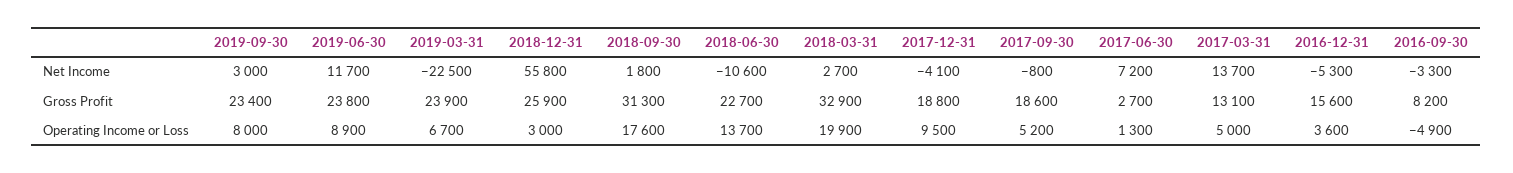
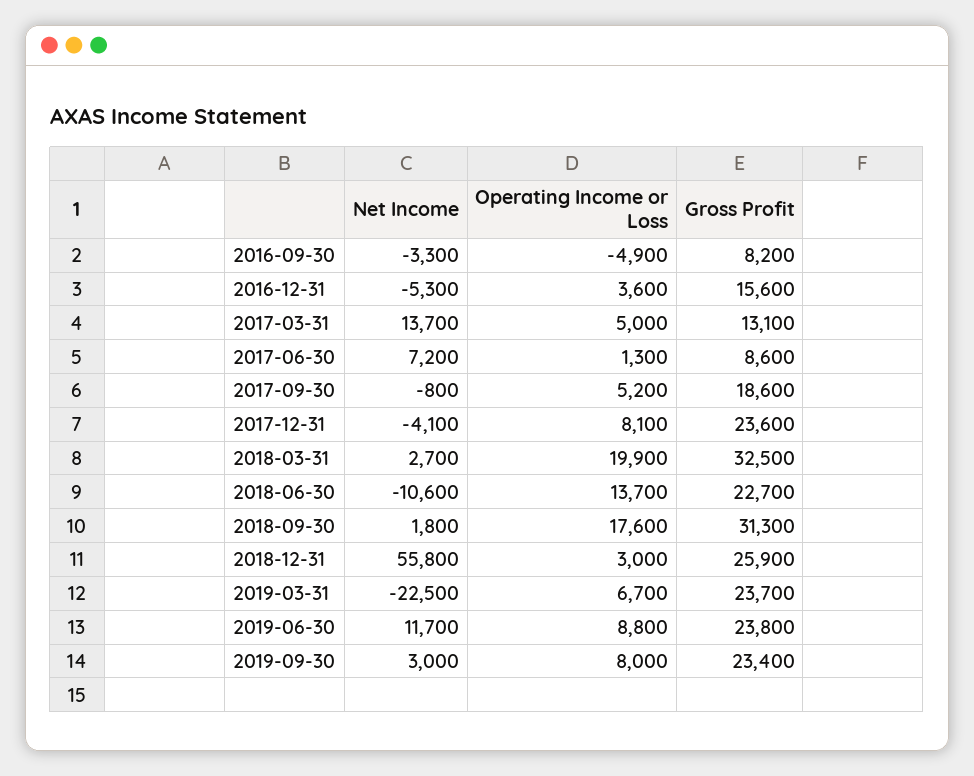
2019-03-31, Gross Profit: 23900 -> 23700
2018-03-31, Gross Profit: 32900 -> 32500
2017-12-31, Gross Profit: 18800 -> 23600
2017-06-30, Gross Profit: 2700 -> 8600
2019-06-30, Operating Income or Loss: 8900 -> 8800
2017-12-31, Operating Income or Loss: 9500 -> 8100

